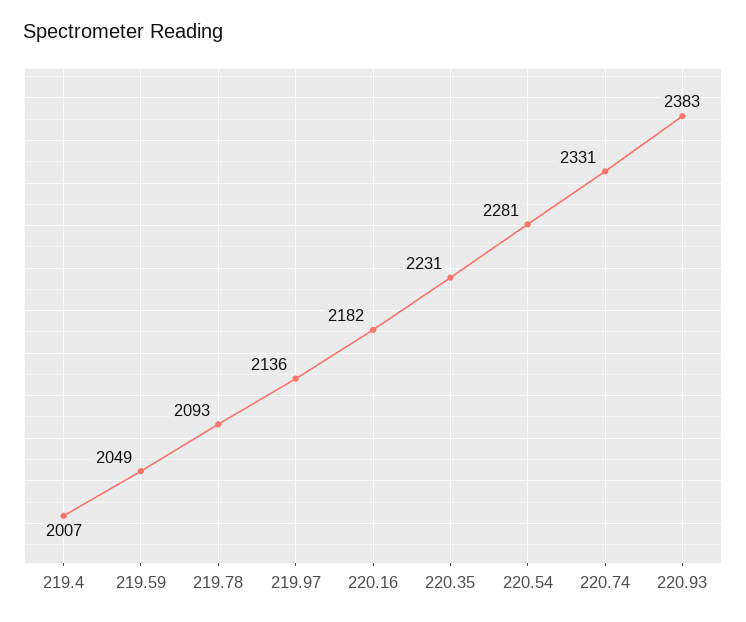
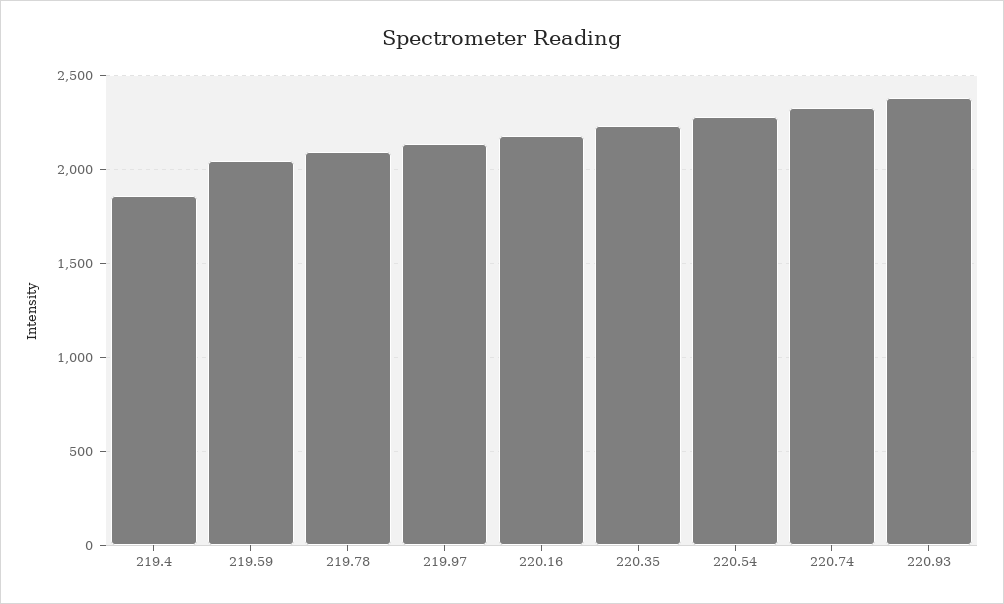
219.4: 2007 -> 1850

